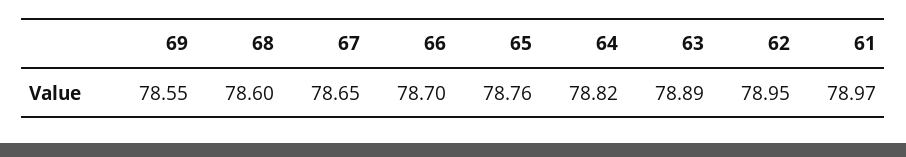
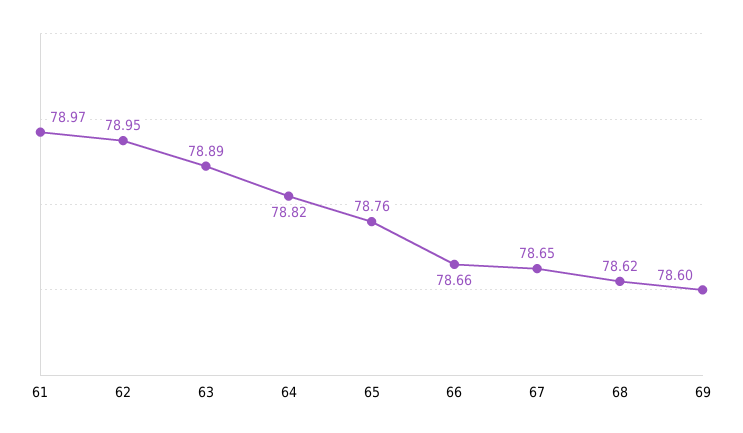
69: 78.55 -> 78.6
68: 78.6 -> 78.62
66: 78.7 -> 78.66

